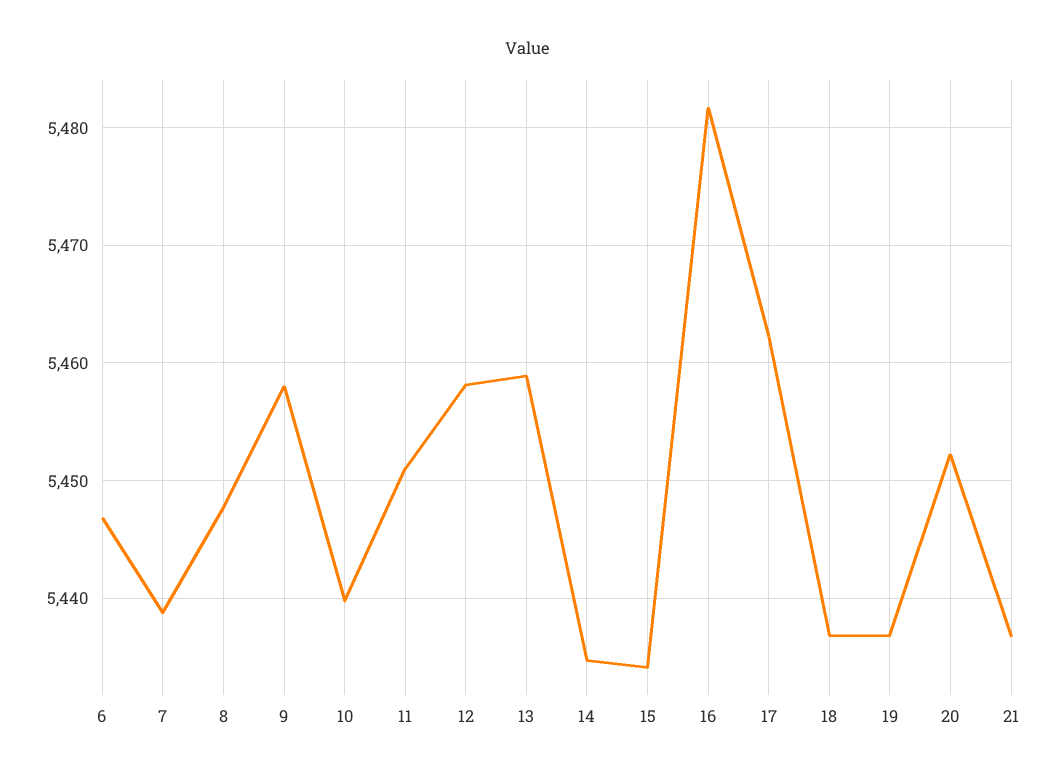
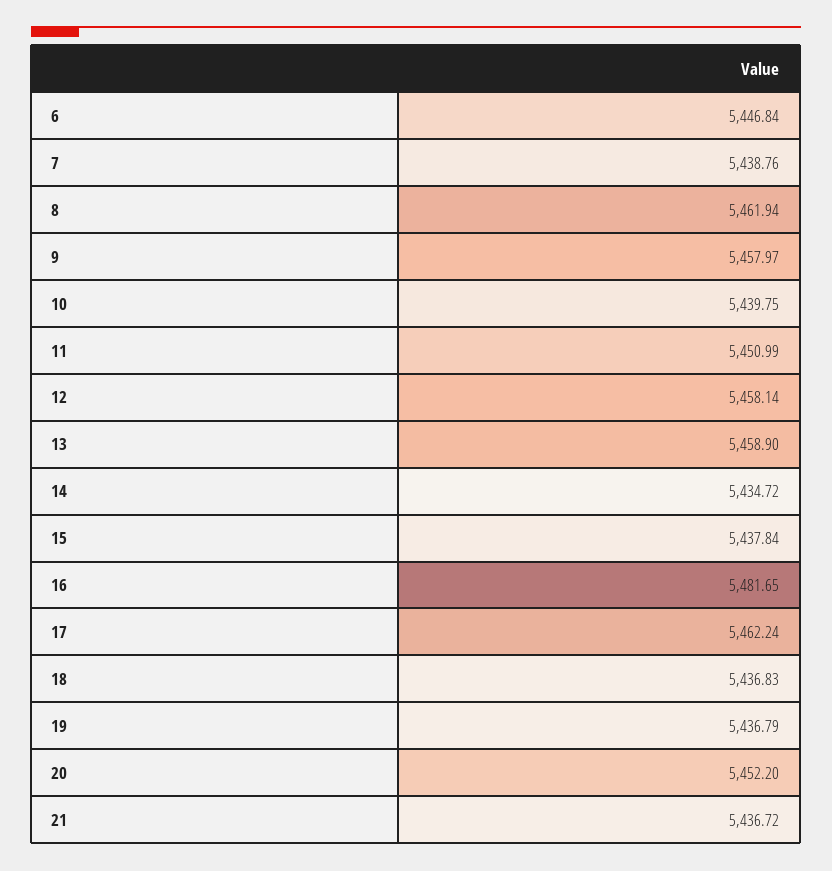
8: 5448 -> 5461.94
15: 5434 -> 5437.84

